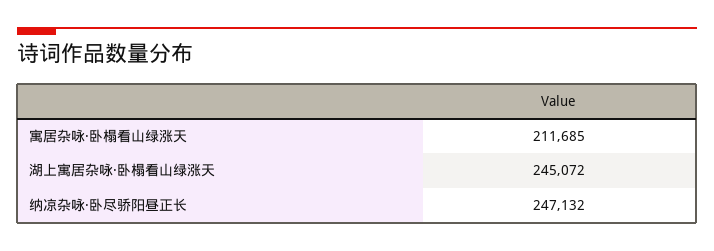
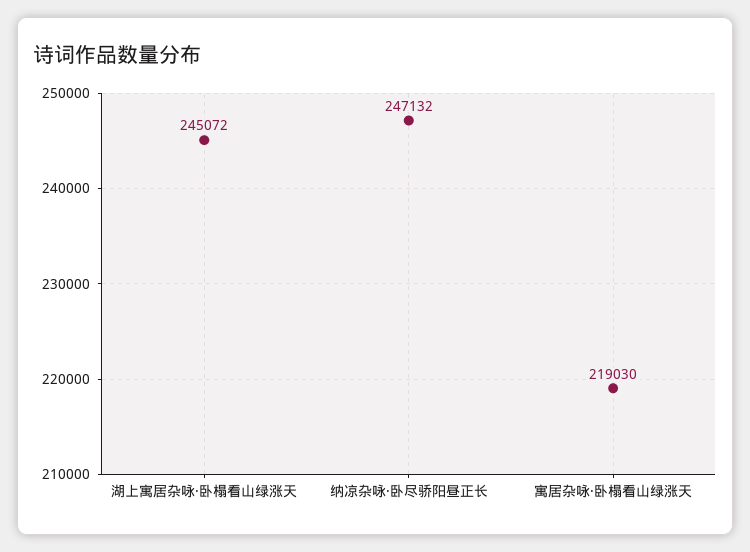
寓居杂咏·卧榻看山绿涨天: 211685 -> 219030

